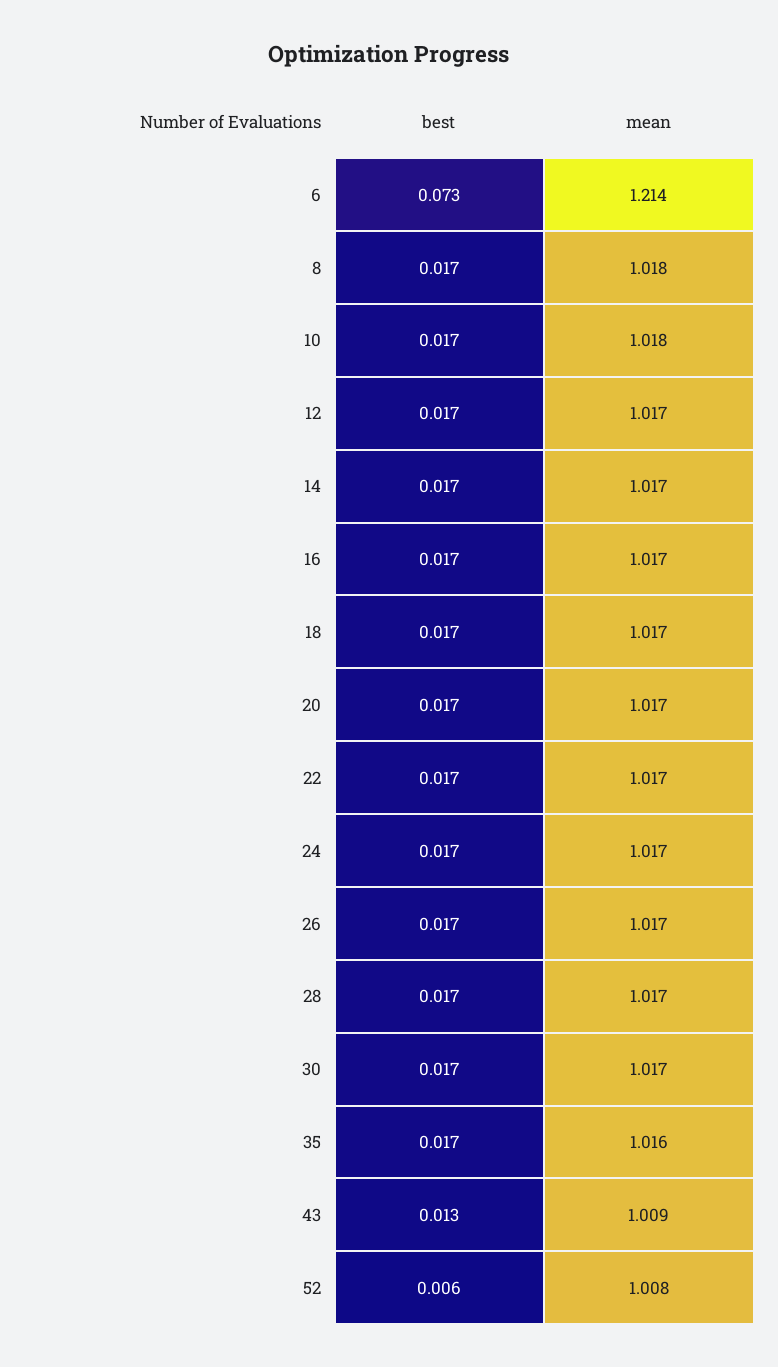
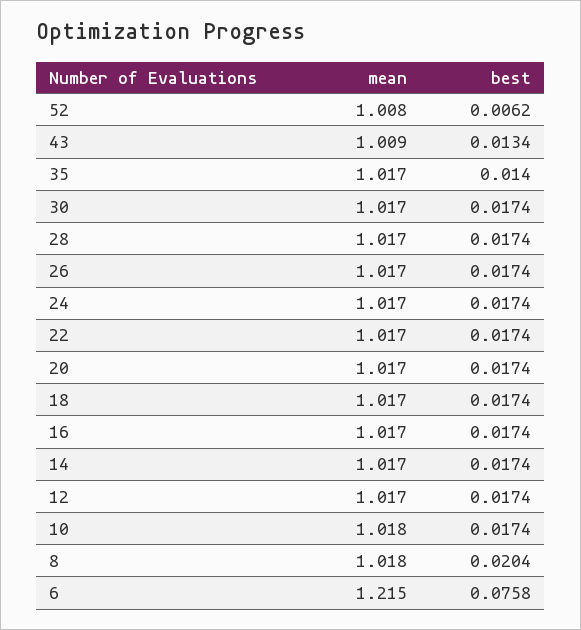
best, 6: 0.073 -> 0.0758
mean, 6: 1.214 -> 1.215
best, 8: 0.017 -> 0.0204
best, 35: 0.017 -> 0.014
mean, 35: 1.016 -> 1.017

